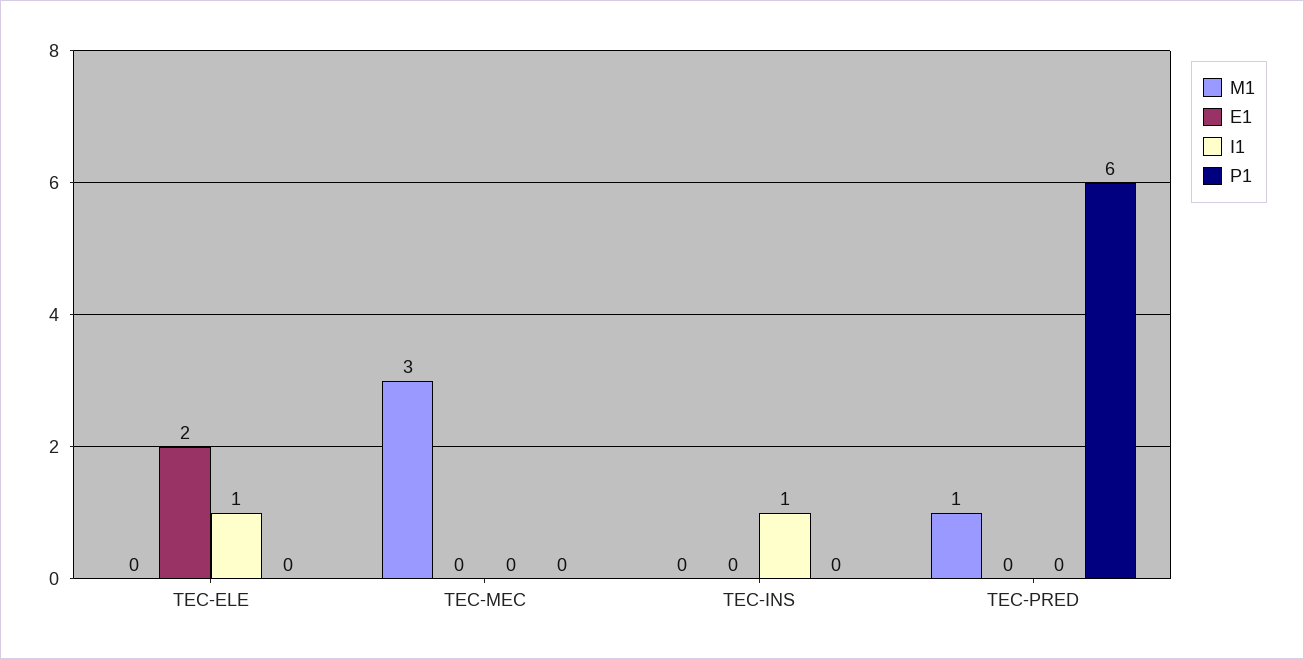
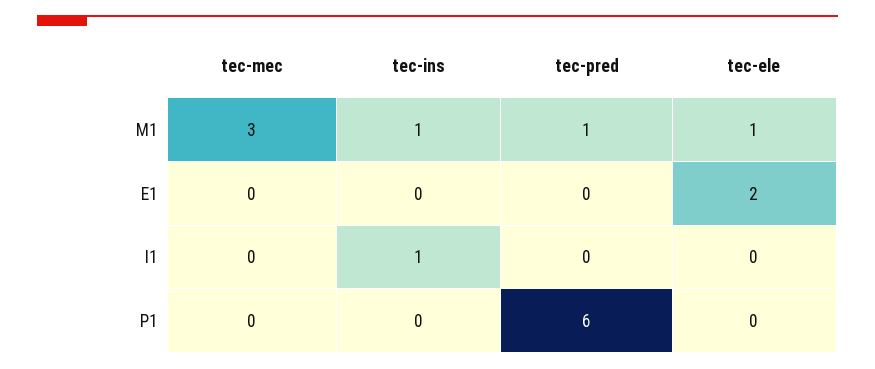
M1, TEC-ELE: 0 -> 1
I1, TEC-ELE: 1 -> 0
M1, TEC-INS: 0 -> 1

